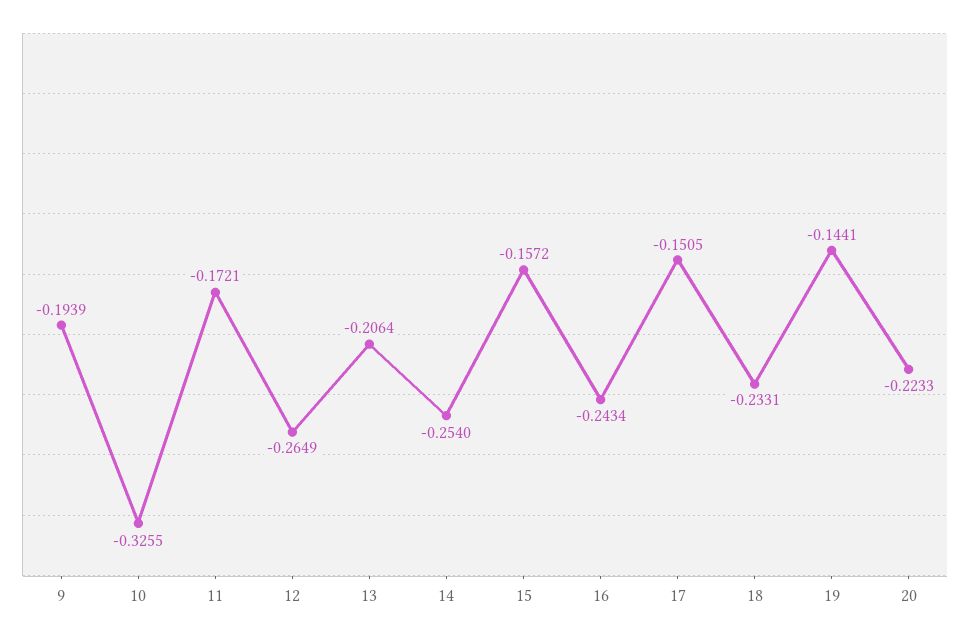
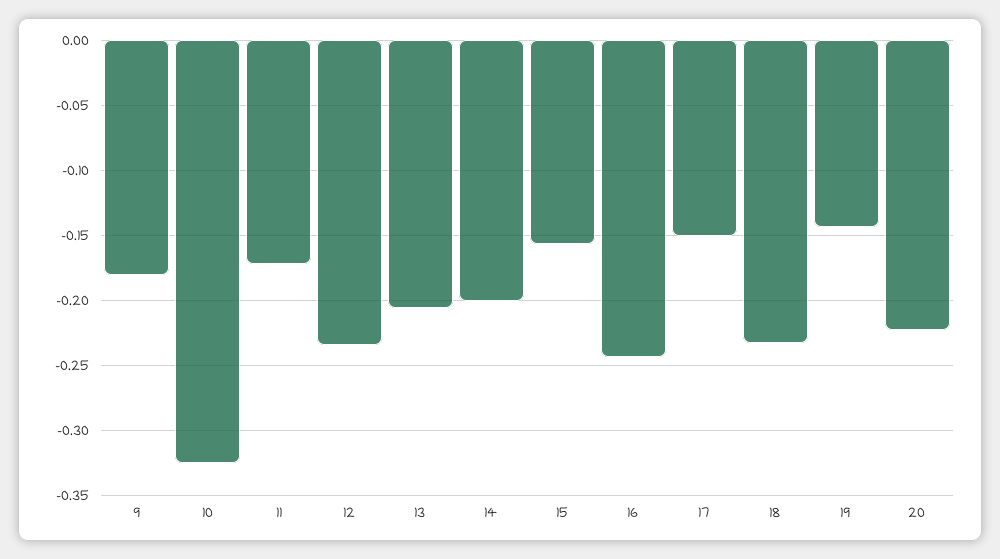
9: -0.1939 -> -0.18
12: -0.2649 -> -0.235
14: -0.254 -> -0.2

